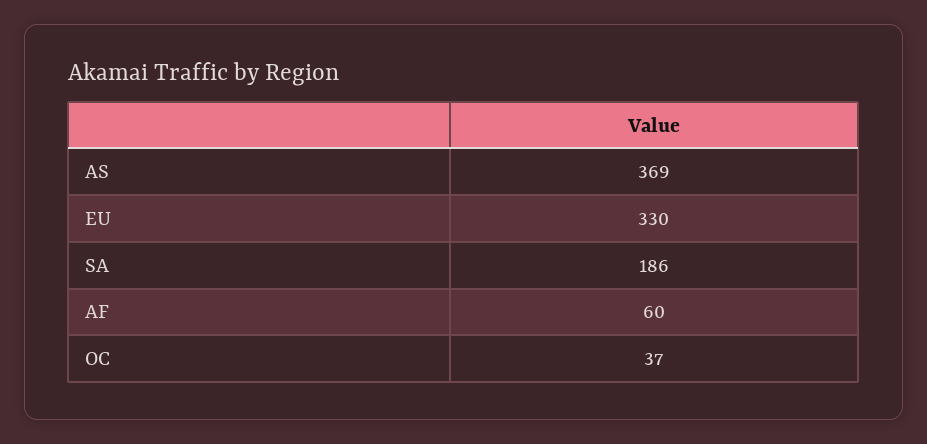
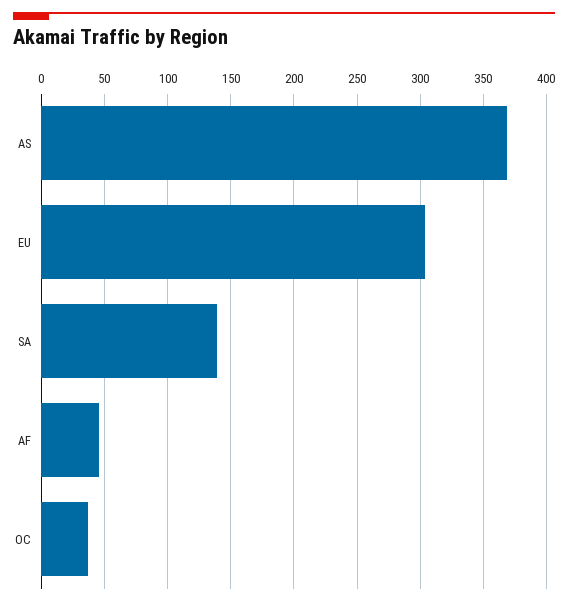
EU: 330 -> 305
SA: 186 -> 140
AF: 60 -> 45

